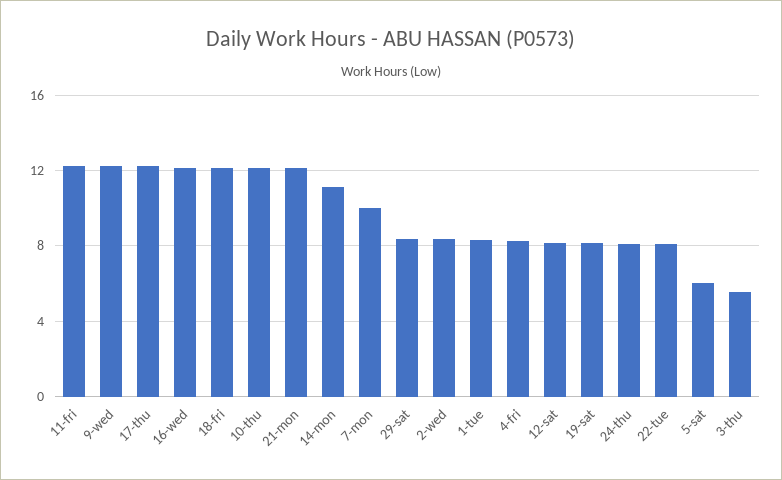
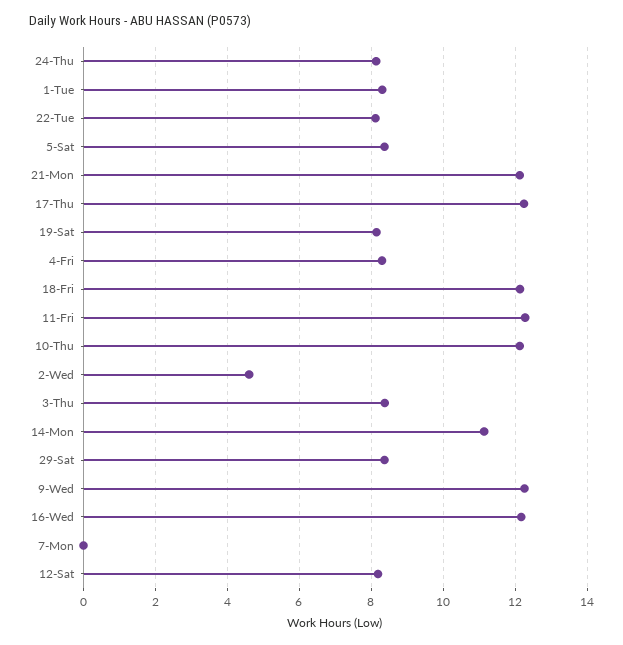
7-mon: 10 -> 0
2-wed: 8.5 -> 4.6
5-sat: 6 -> 8.4
3-thu: 5.5 -> 8.4

